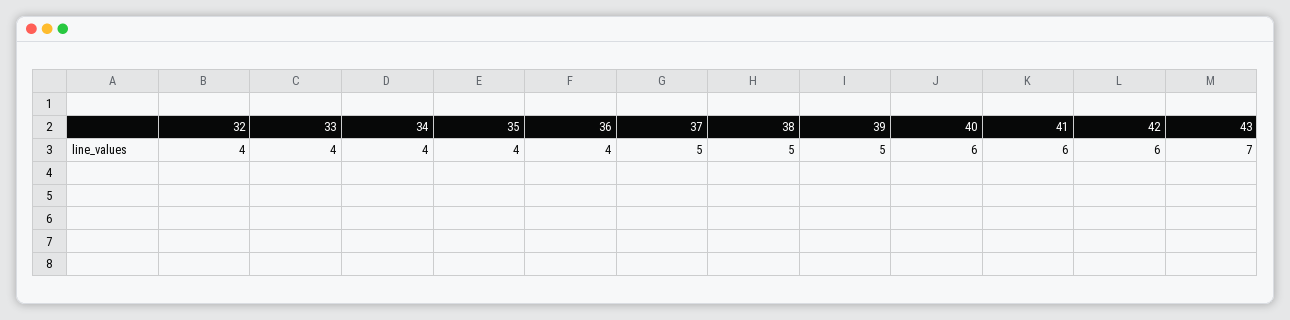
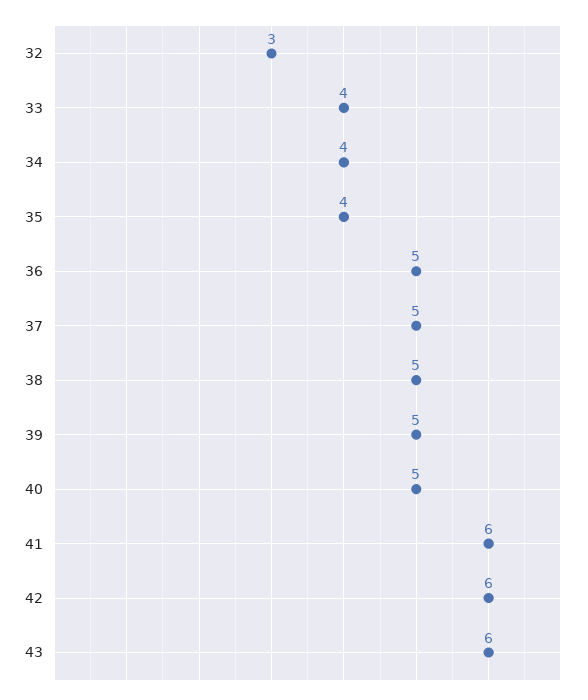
32: 4 -> 3
36: 4 -> 5
40: 6 -> 5
43: 7 -> 6

